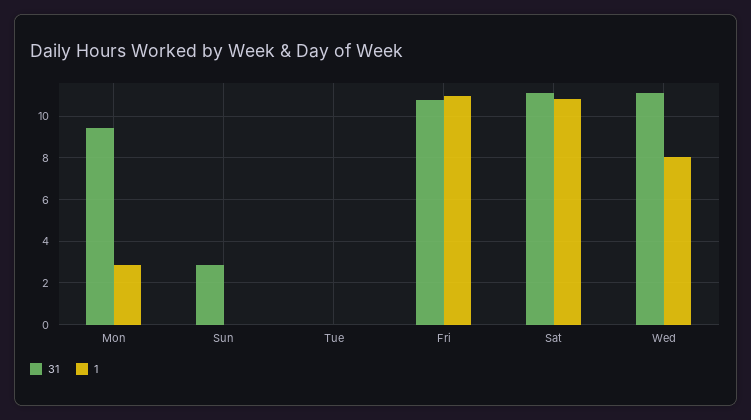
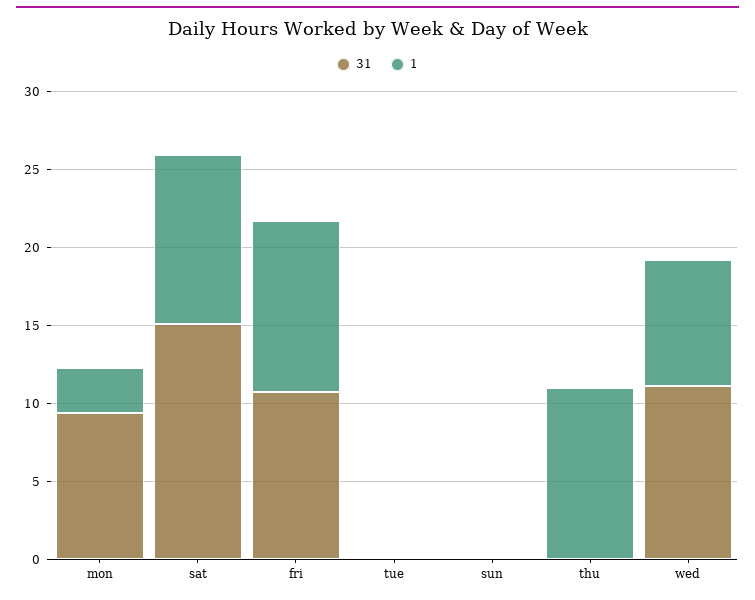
31, Sun: 3 -> 0
31, Sat: 11 -> 15
31, thu: none -> 0
1, thu: none -> 11

